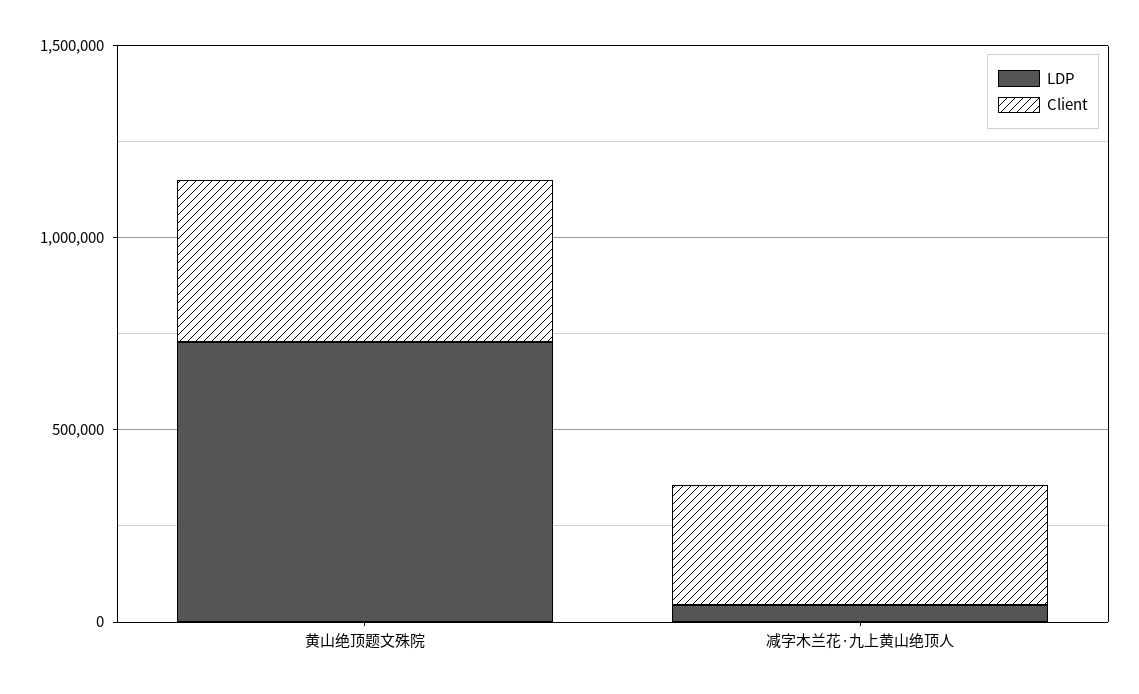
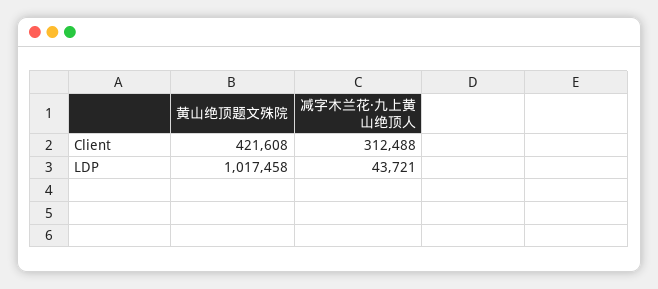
LDP, 黄山绝顶题文殊院: 700000 -> 1017458

